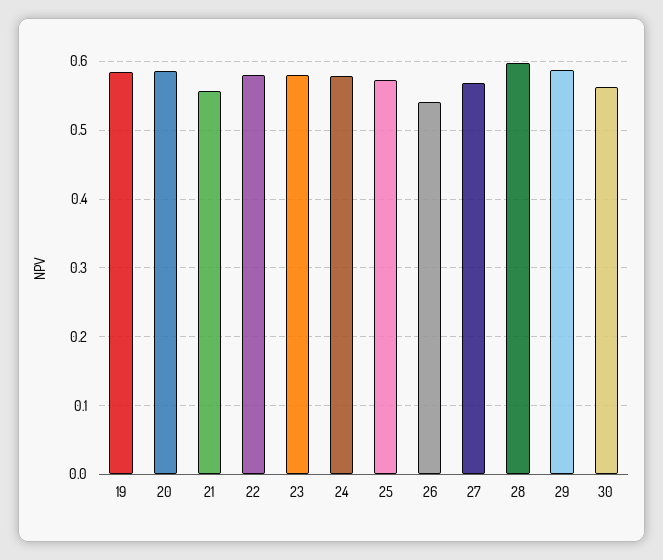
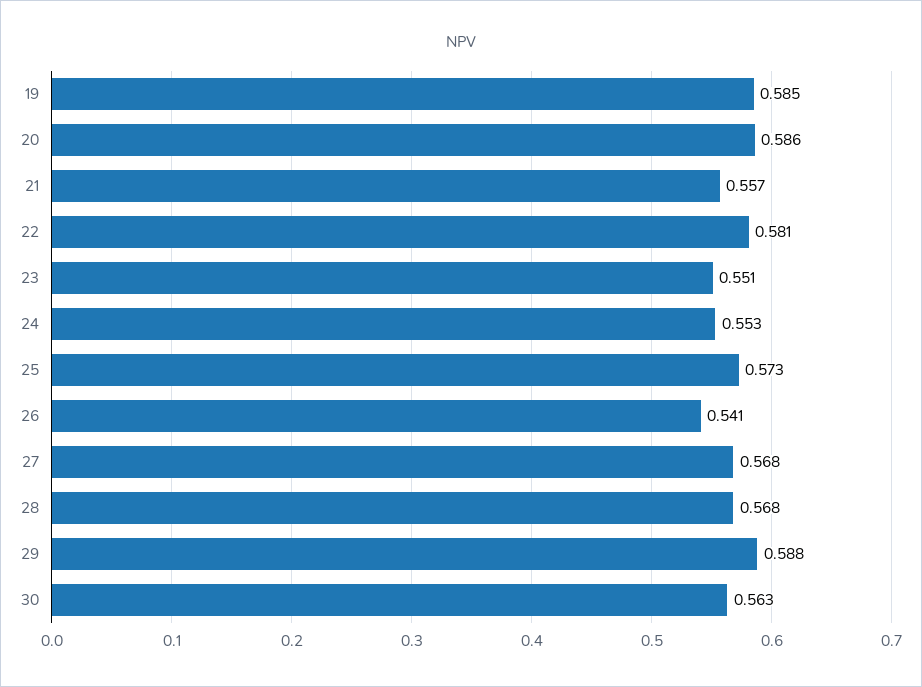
23: 0.58 -> 0.551
24: 0.58 -> 0.553
28: 0.6 -> 0.568

